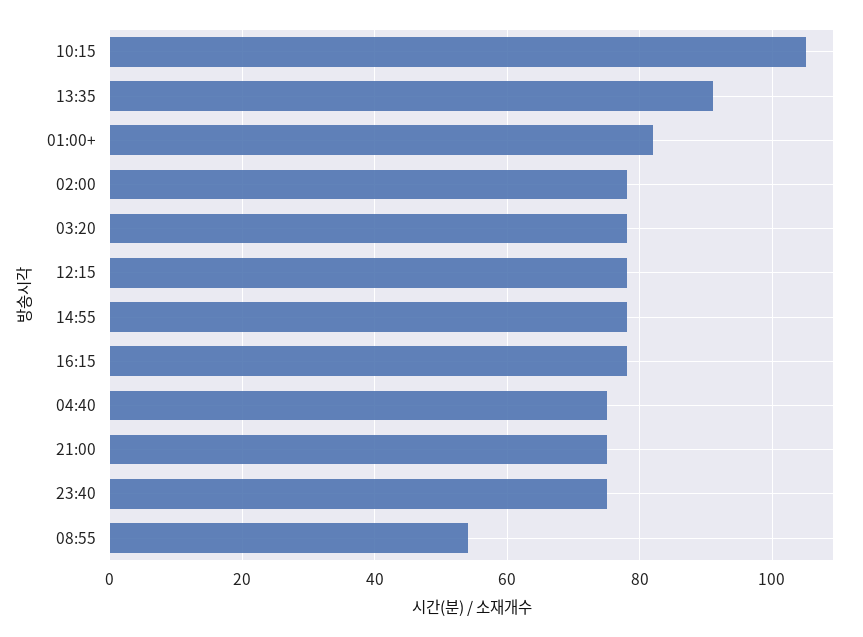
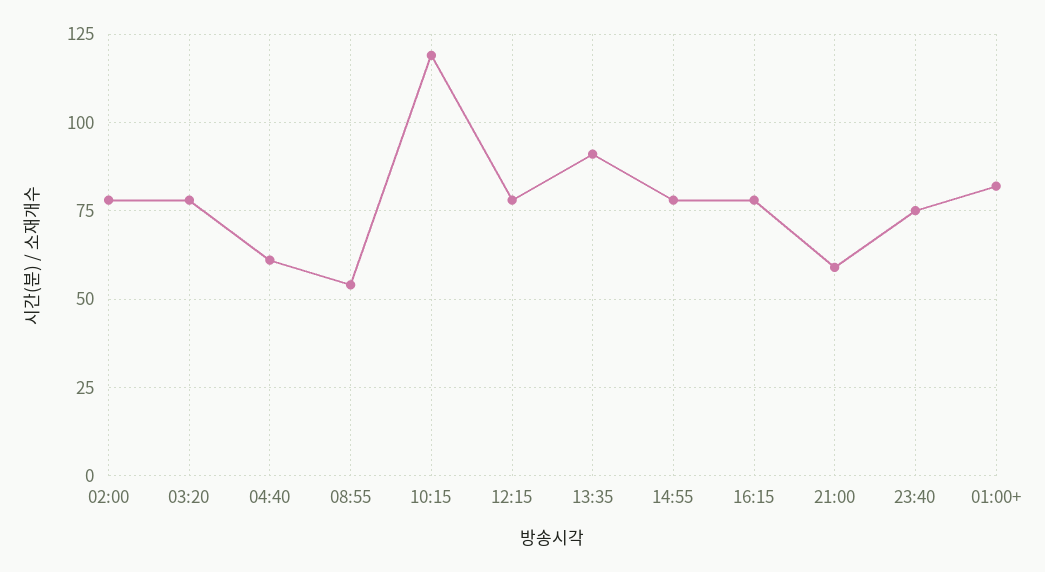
10:15: 105 -> 120
04:40: 75 -> 60
21:00: 75 -> 60

